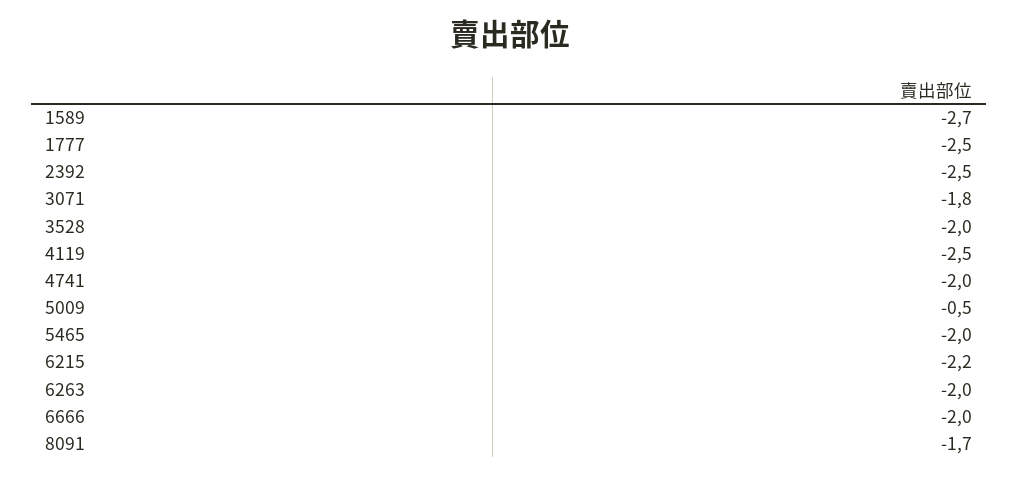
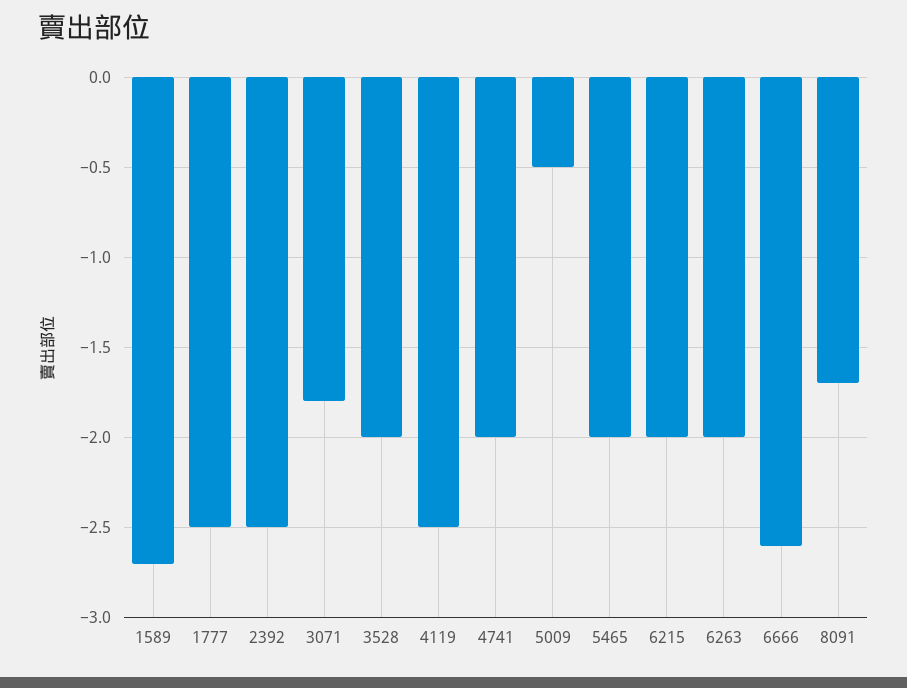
6215: -2.2 -> -2
6666: -2 -> -2.6

